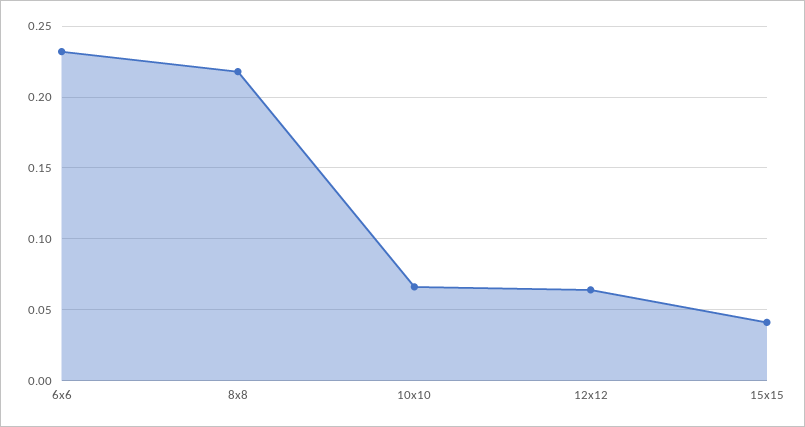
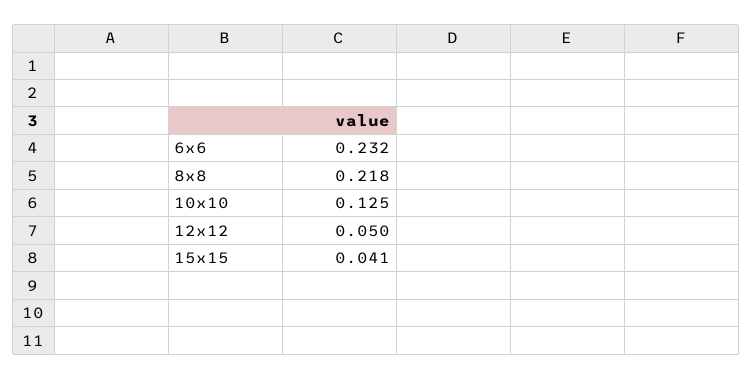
10x10: 0.065 -> 0.125
12x12: 0.065 -> 0.05

